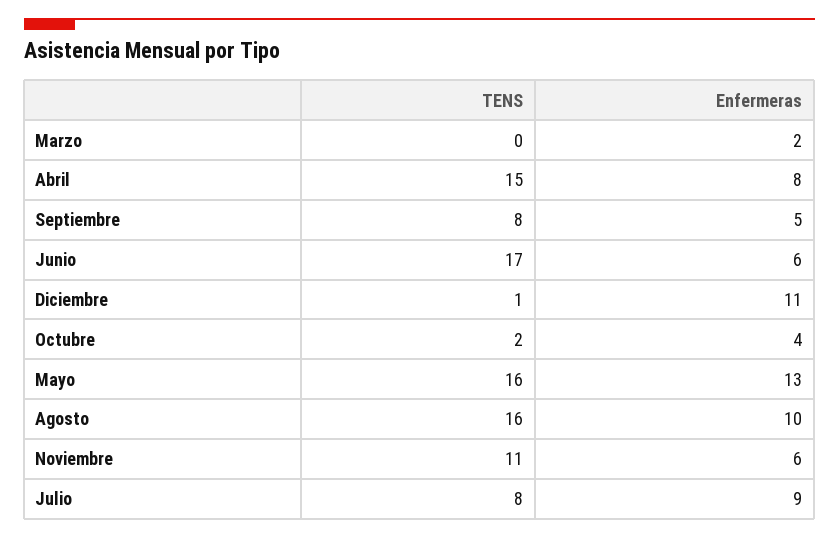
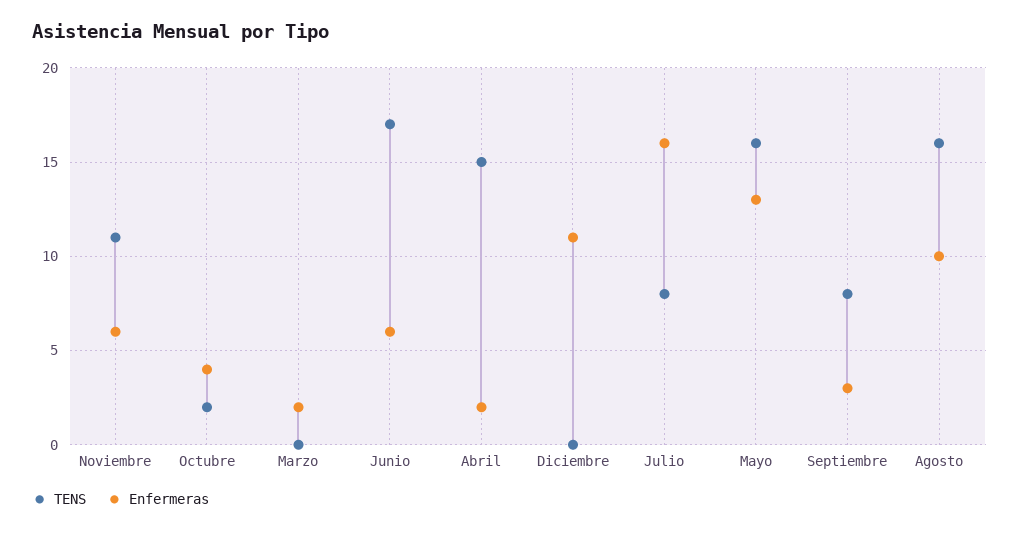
Enfermeras, Abril: 8 -> 2
Enfermeras, Septiembre: 5 -> 3
TENS, Diciembre: 1 -> 0
Enfermeras, Julio: 9 -> 16

